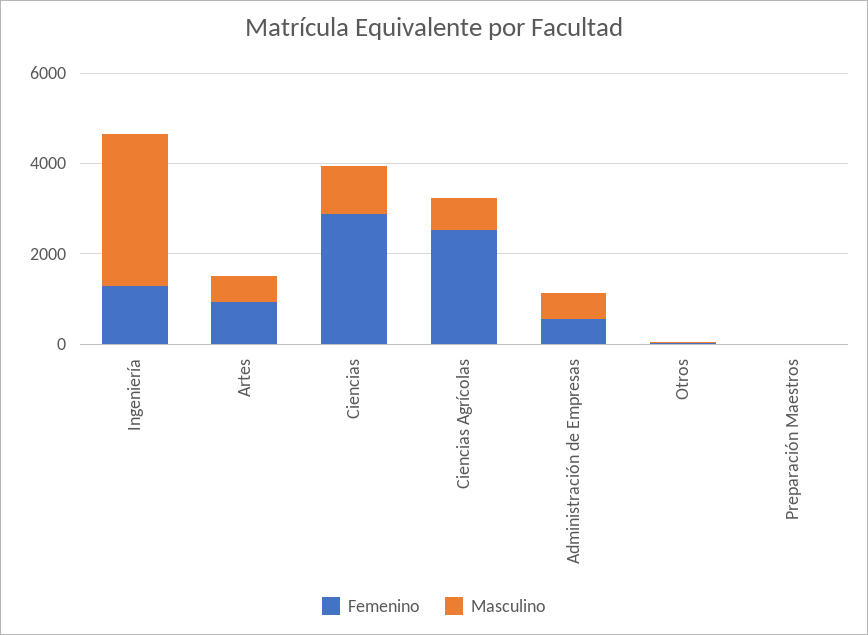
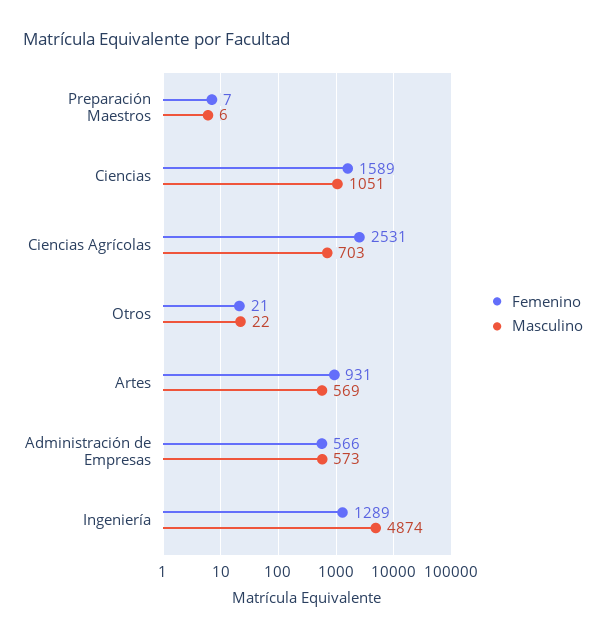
Masculino, Ingeniería: 3500 -> 4874
Femenino, Ciencias: 3000 -> 1589

